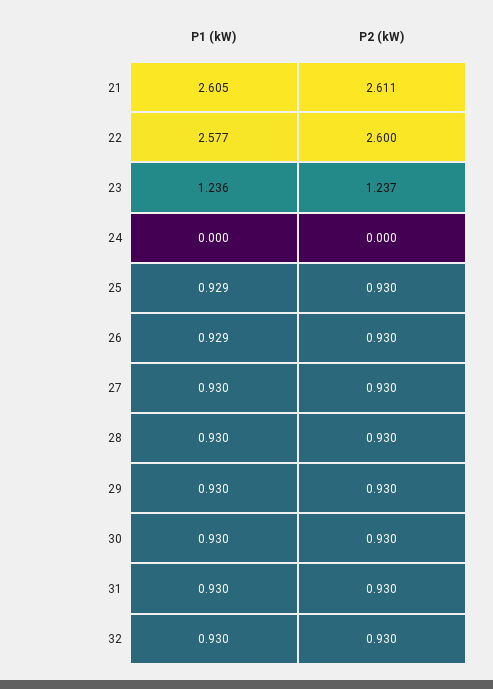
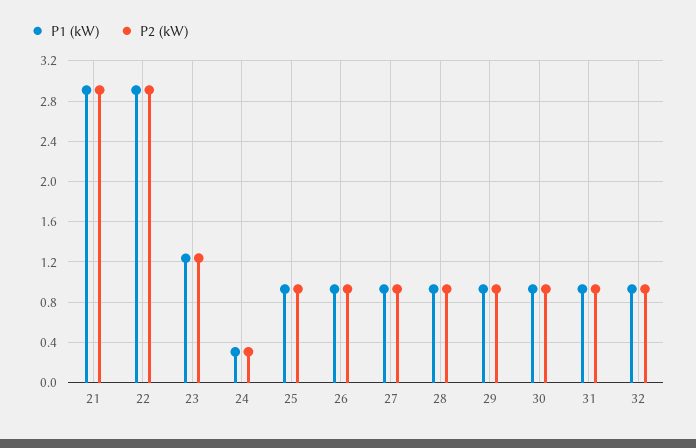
P1 (kW), 21: 2.605 -> 2.9
P2 (kW), 21: 2.611 -> 2.9
P1 (kW), 22: 2.577 -> 2.9
P2 (kW), 22: 2.6 -> 2.9
P1 (kW), 24: 0 -> 0.3
P2 (kW), 24: 0 -> 0.3

